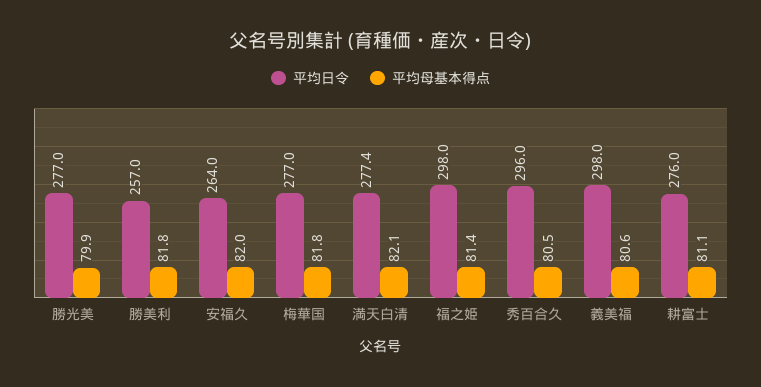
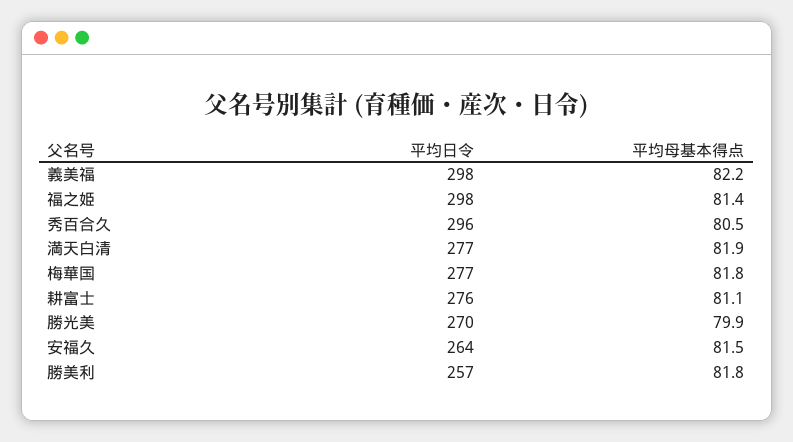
平均日令, 勝光美: 277 -> 270
平均母基本得点, 安福久: 82 -> 81.5
平均母基本得点, 満天白清: 82.1 -> 81.9
平均母基本得点, 義美福: 80.6 -> 82.2

